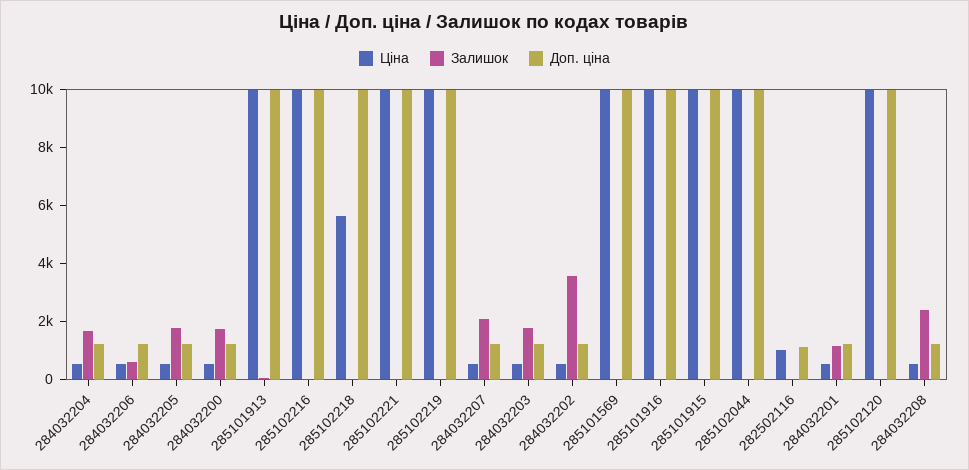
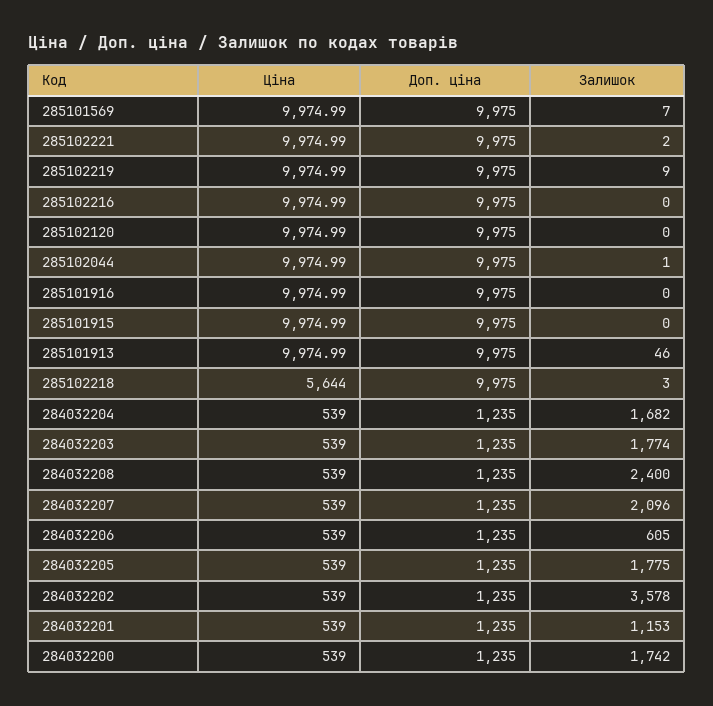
Ціна, 282502116: 1000 -> none
Залишок, 282502116: 0 -> none
Доп. ціна, 282502116: 1000 -> none

